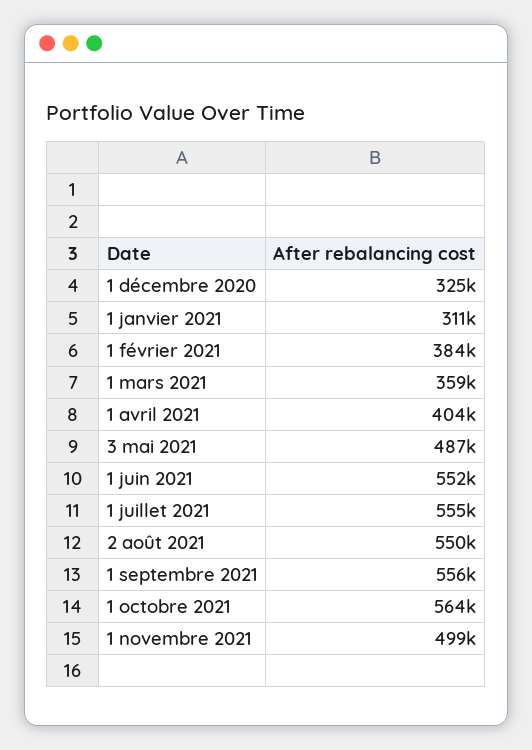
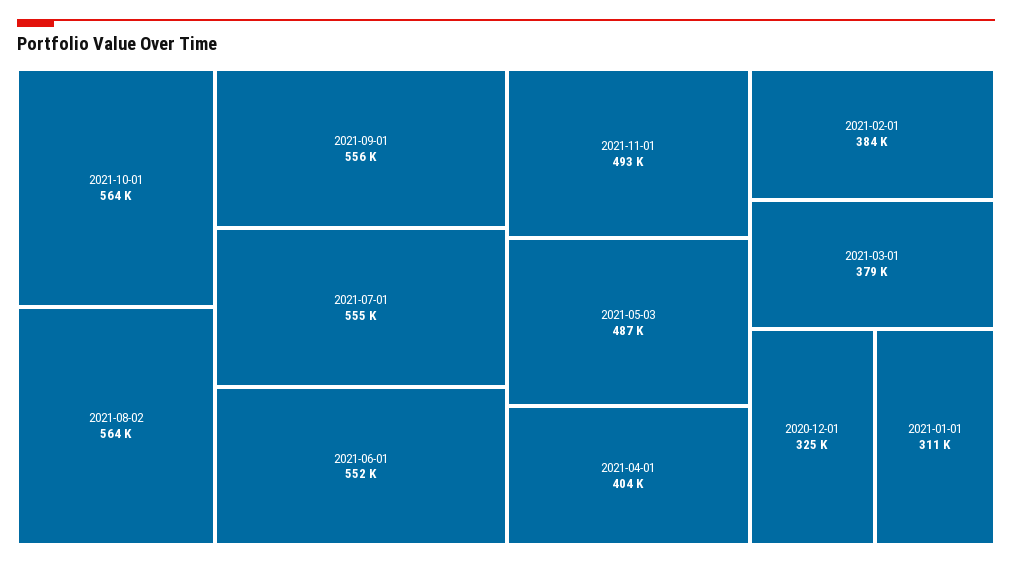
1 mars 2021: 359000 -> 379000
2 août 2021: 550000 -> 564000
1 novembre 2021: 499000 -> 493000

